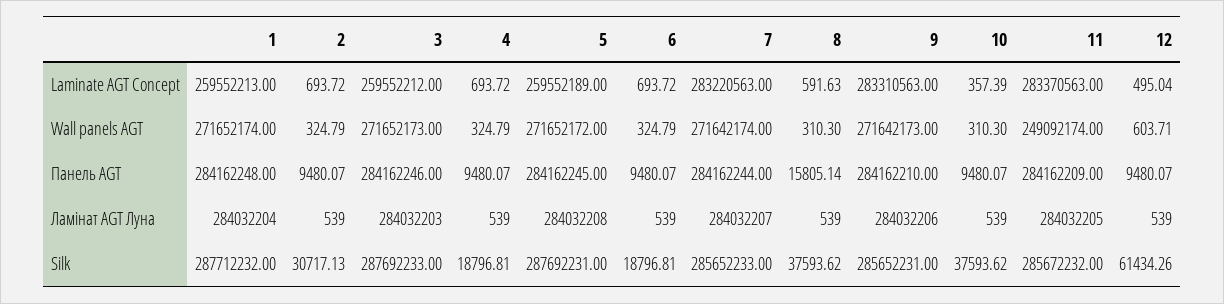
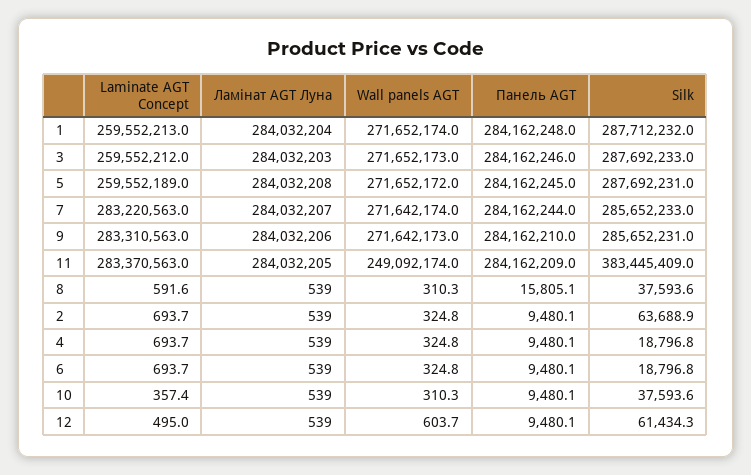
2, Silk: 30717.13 -> 63688.9
11, Silk: 285672232 -> 383445409

